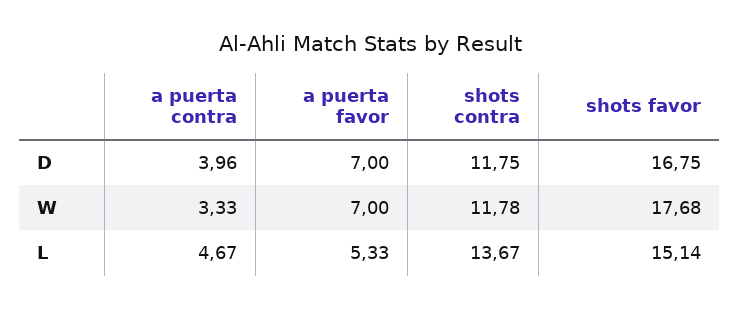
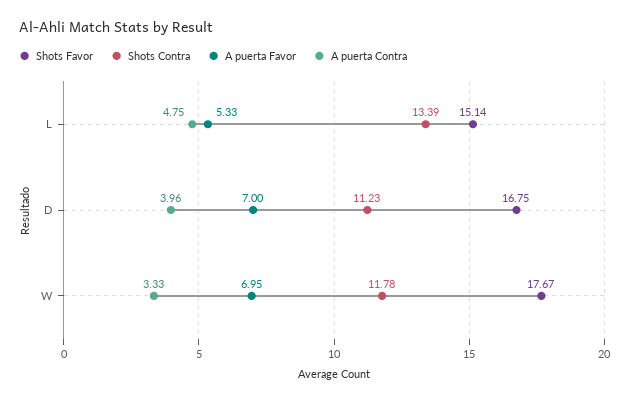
shots contra, D: 11.75 -> 11.23
a puerta favor, W: 7 -> 6.95
shots favor, W: 17.68 -> 17.67
a puerta contra, L: 4.67 -> 4.75
shots contra, L: 13.67 -> 13.39

